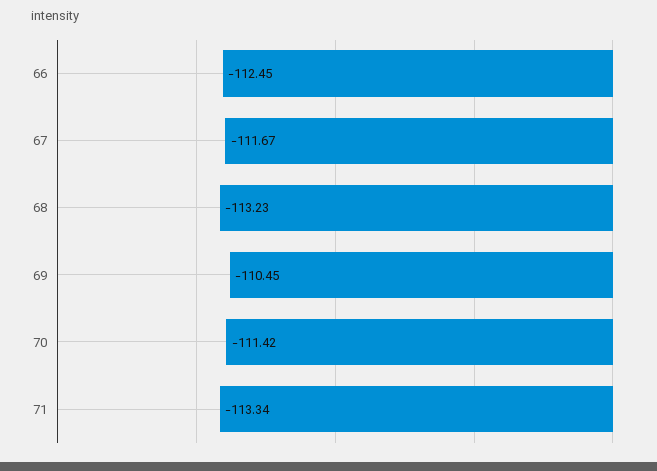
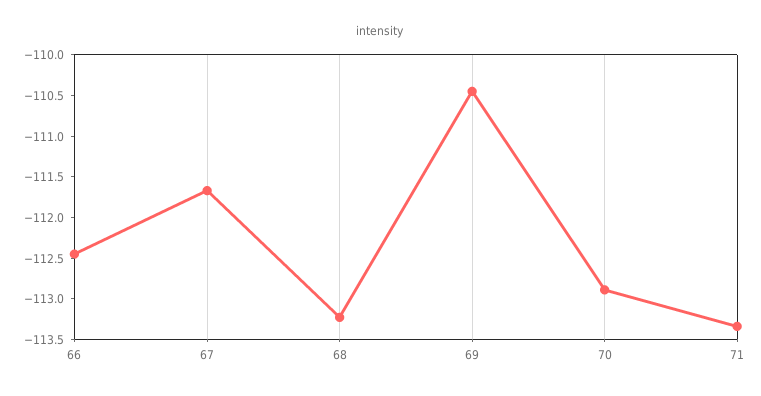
70: -111.42 -> -112.9

